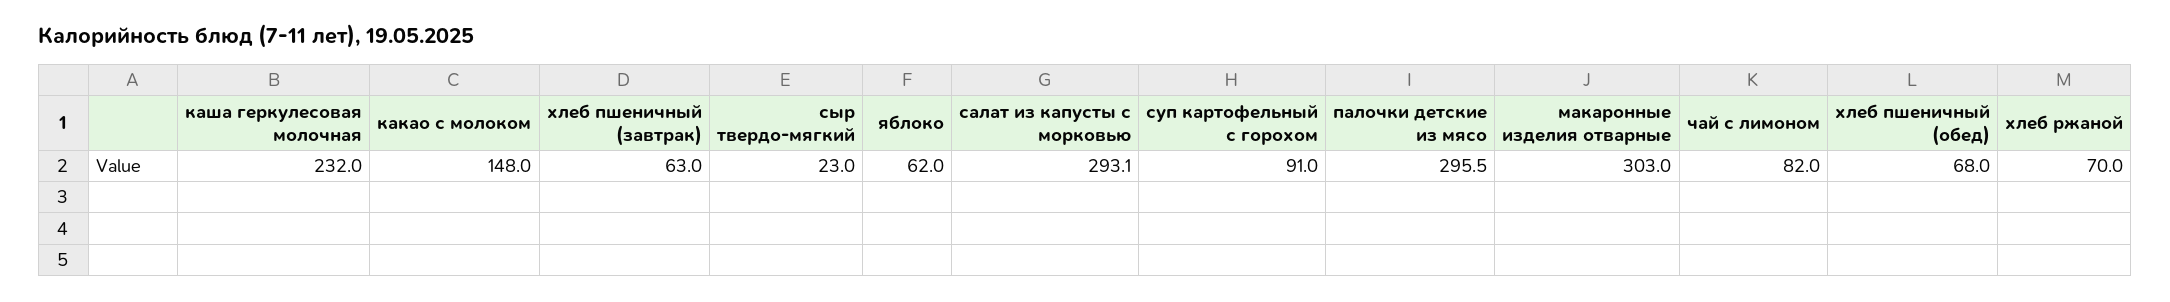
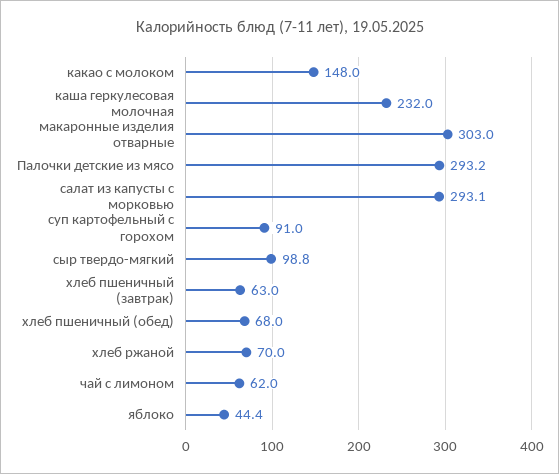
сыр твердо-мягкий: 23 -> 98.8
яблоко: 62 -> 44.4
палочки детские из мясо: 295.5 -> 293.2
чай с лимоном: 82 -> 62

